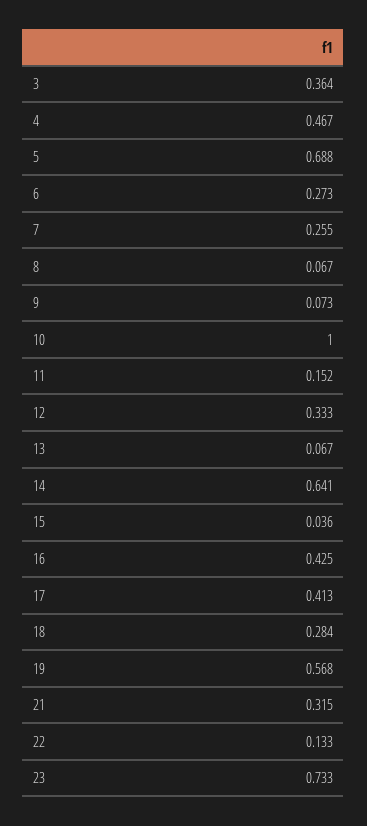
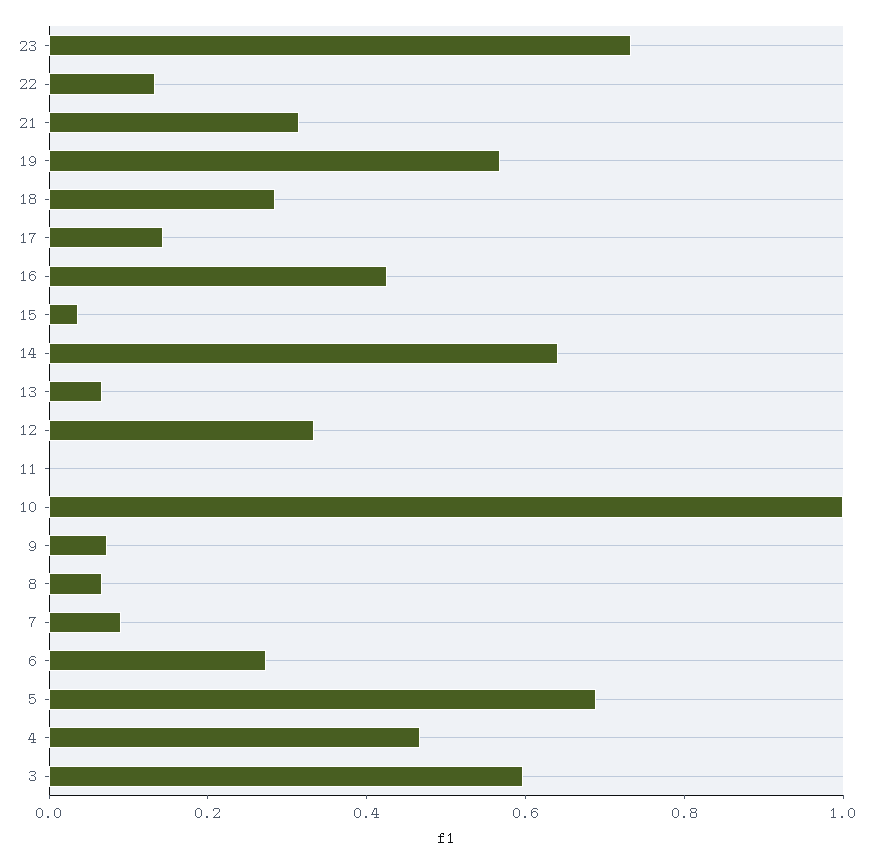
3: 0.364 -> 0.6
7: 0.255 -> 0.1
11: 0.152 -> 0
17: 0.413 -> 0.15

